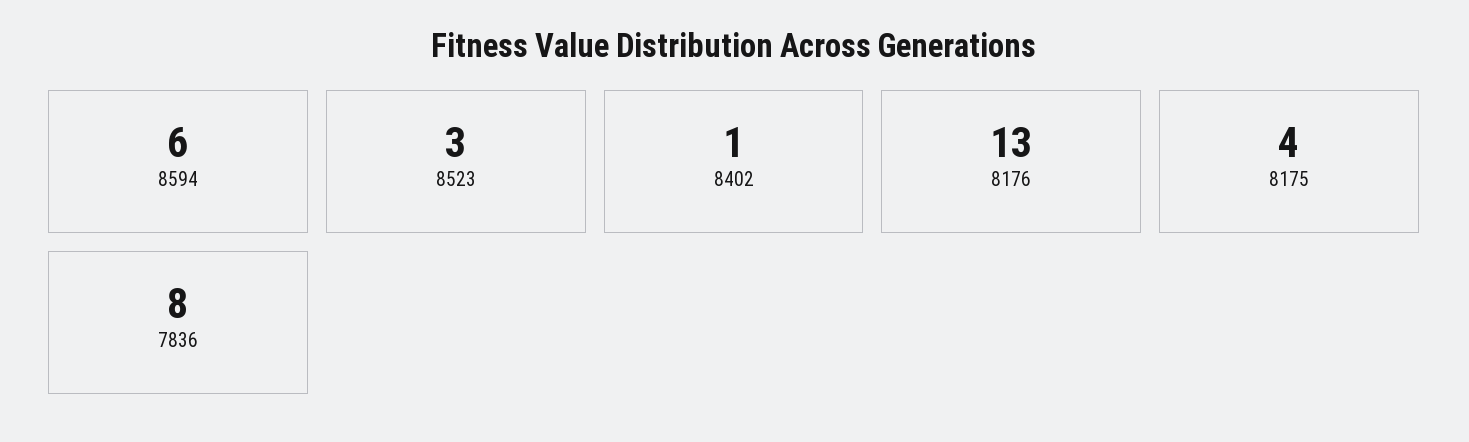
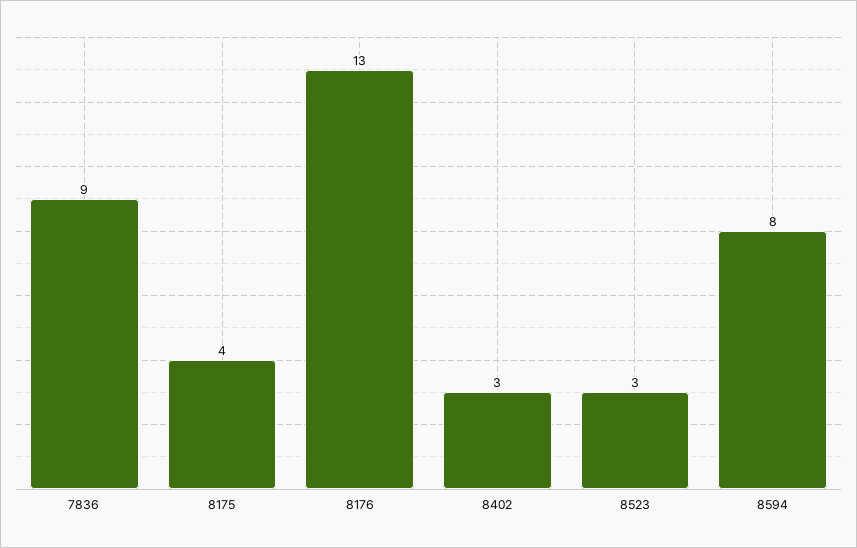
8594: 6 -> 8
8402: 1 -> 3
7836: 8 -> 9

